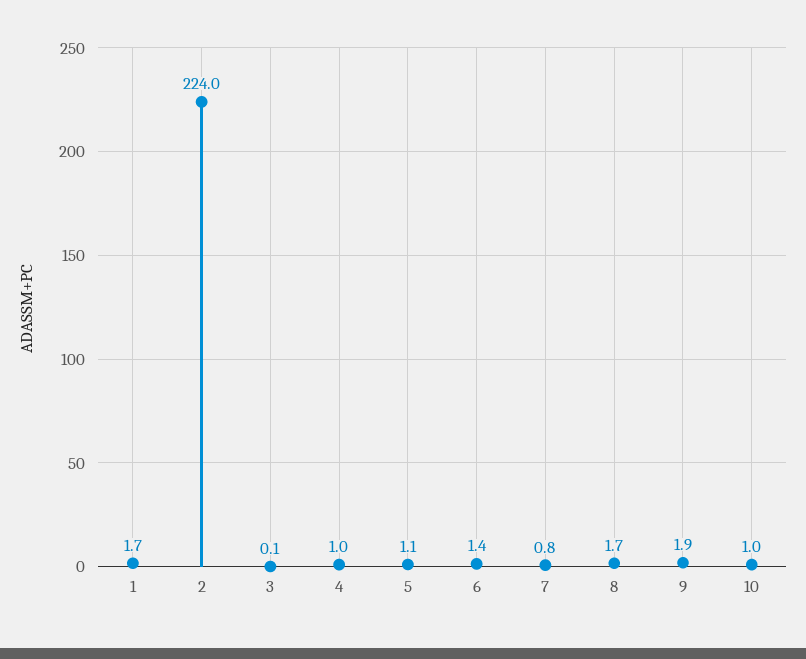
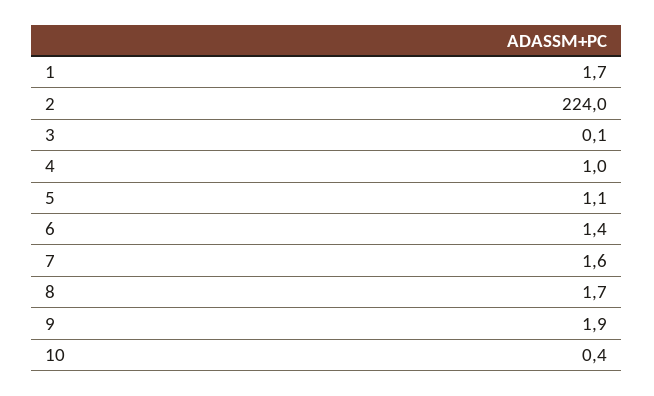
7: 0.8 -> 1.6
10: 1 -> 0.4

